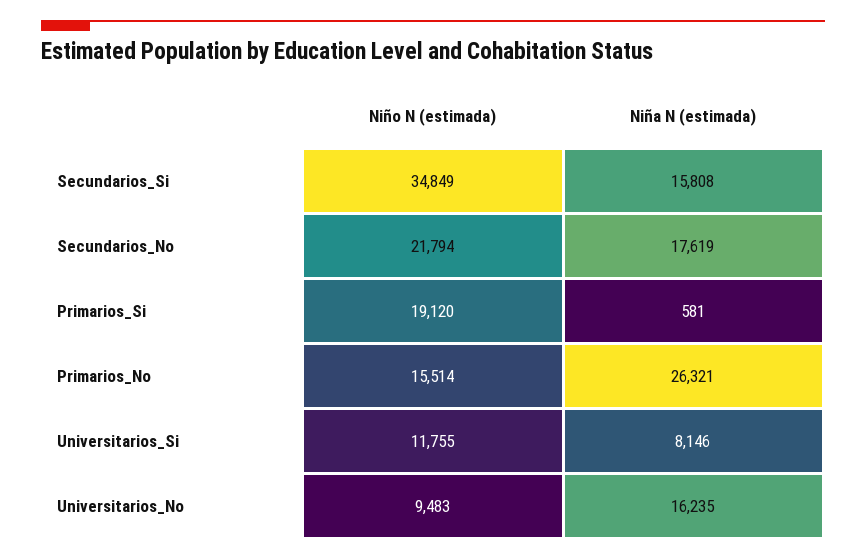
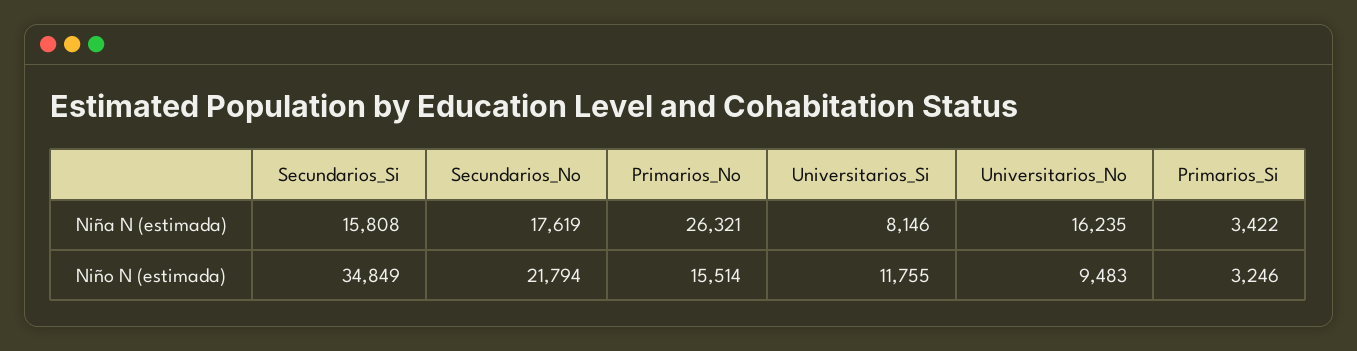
Niño N (estimada), Primarios_Si: 19120 -> 3246
Niña N (estimada), Primarios_Si: 581 -> 3422

